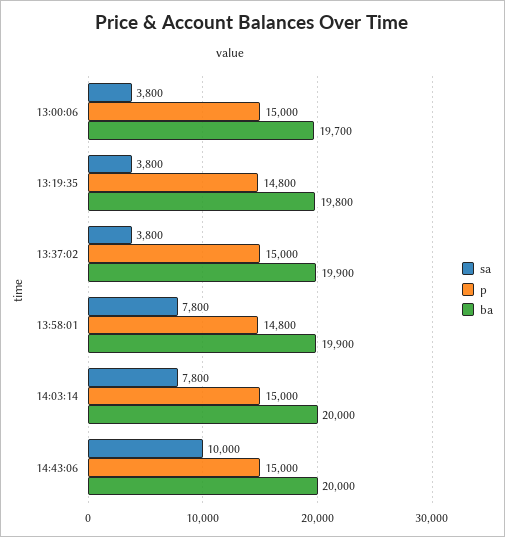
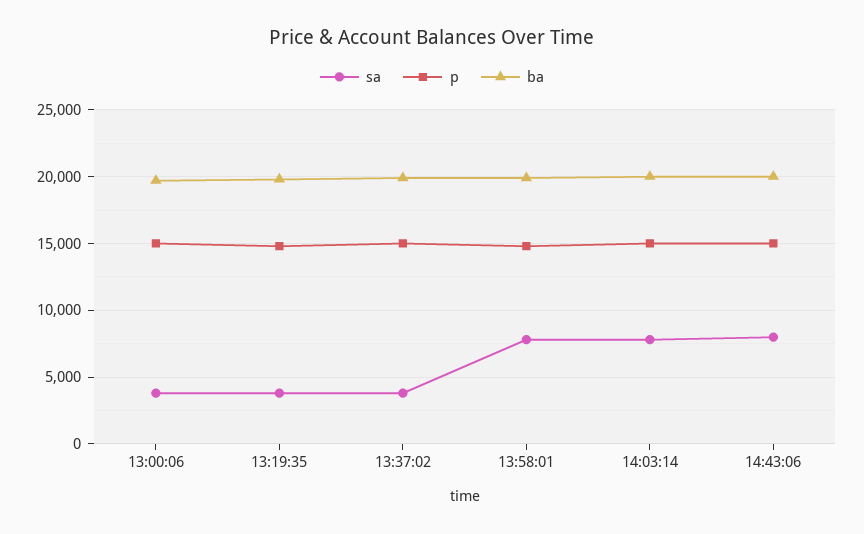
sa, 14:43:06: 10000 -> 8000

